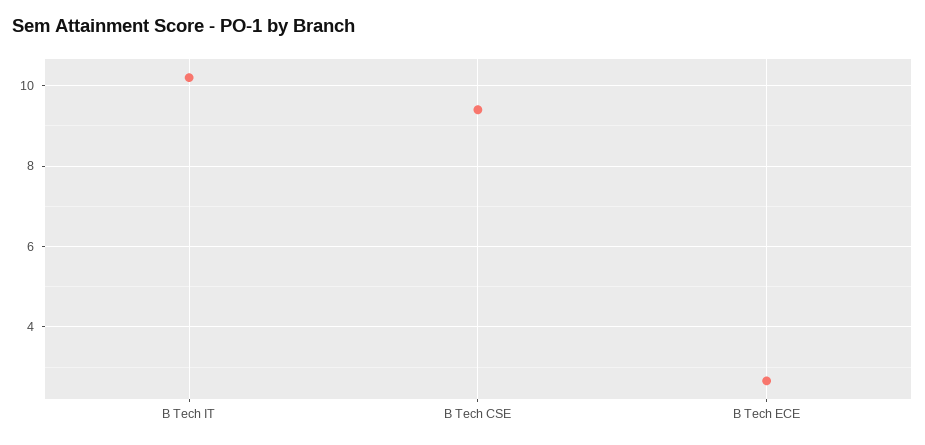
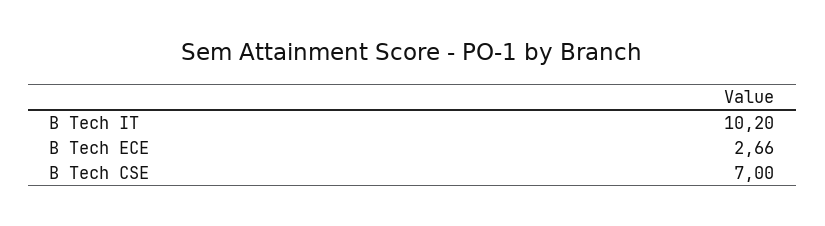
B Tech CSE: 9.4 -> 7

